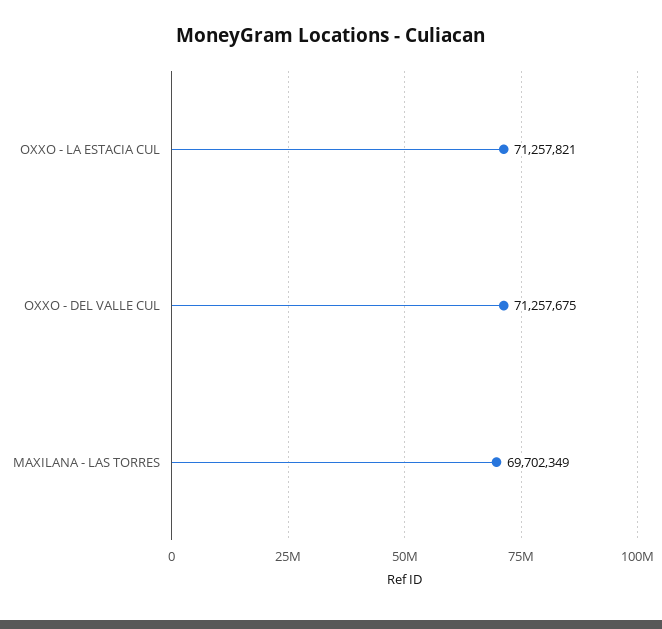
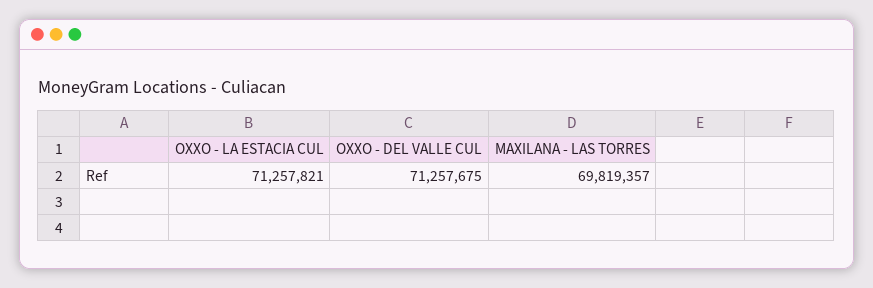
MAXILANA - LAS TORRES: 69702349 -> 69819357

